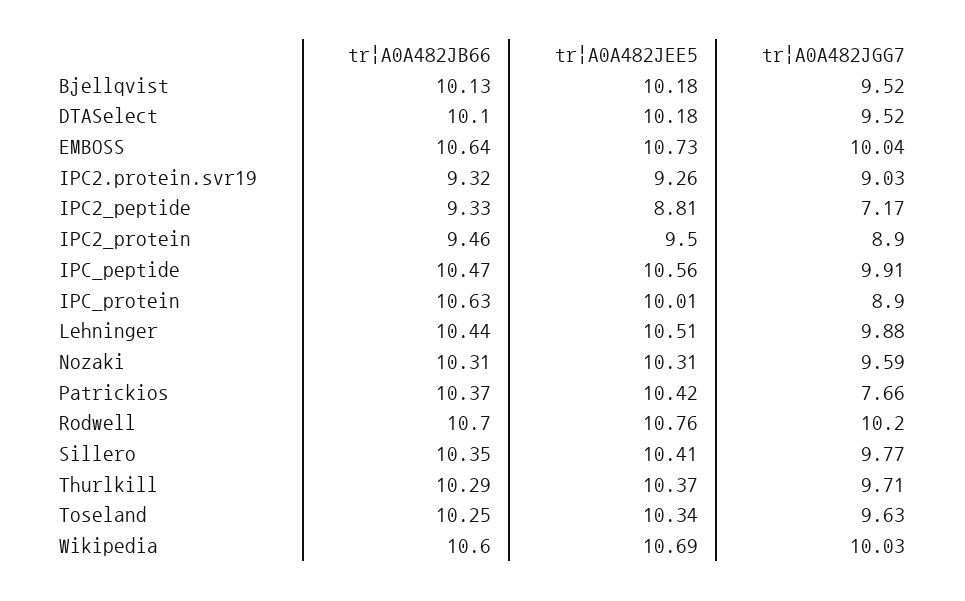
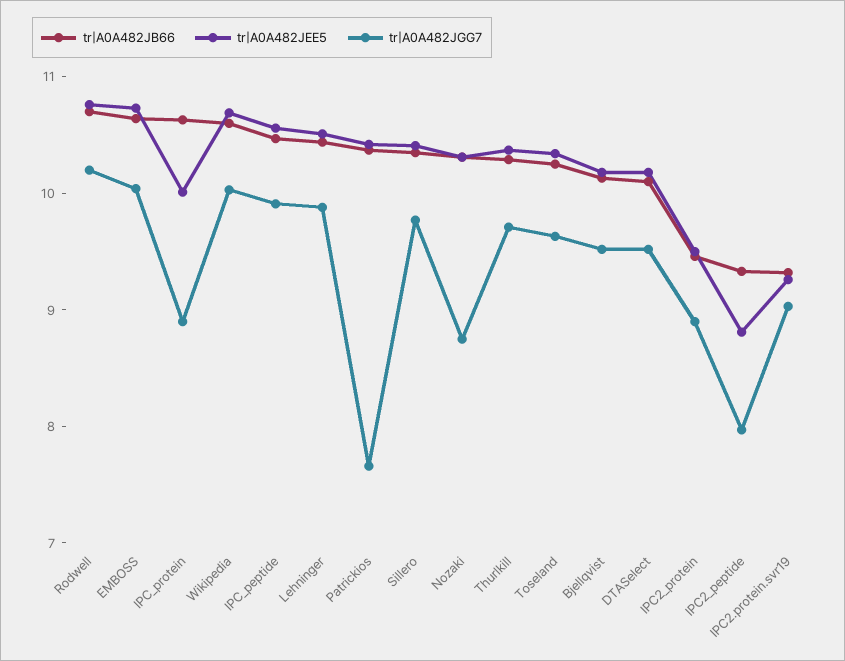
tr|A0A482JGG7, IPC2_peptide: 7.17 -> 8
tr|A0A482JGG7, Nozaki: 9.59 -> 8.8

